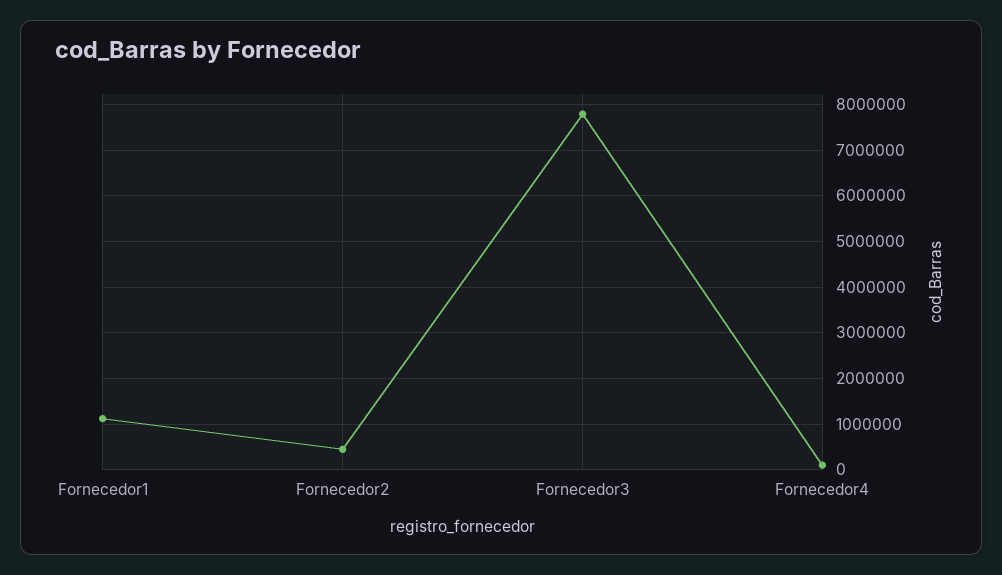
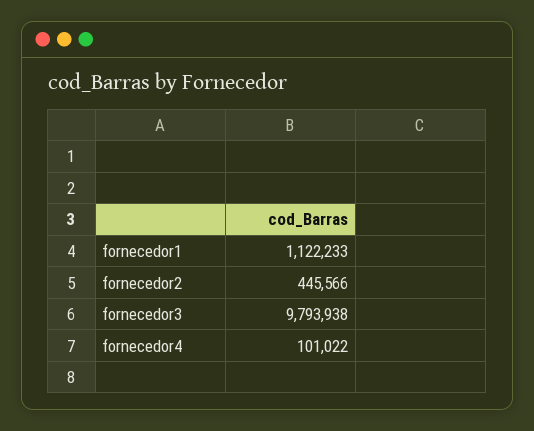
Fornecedor3: 7800000 -> 9793938

